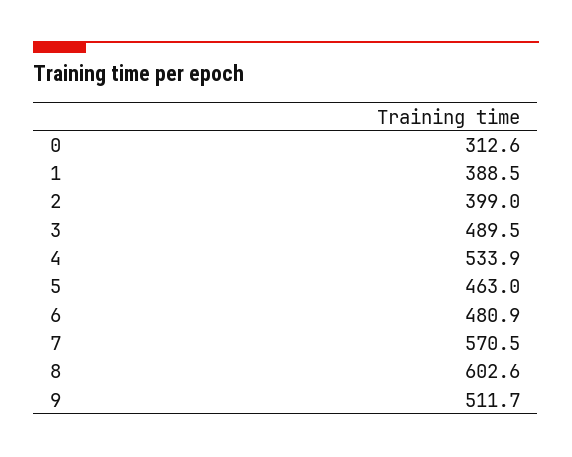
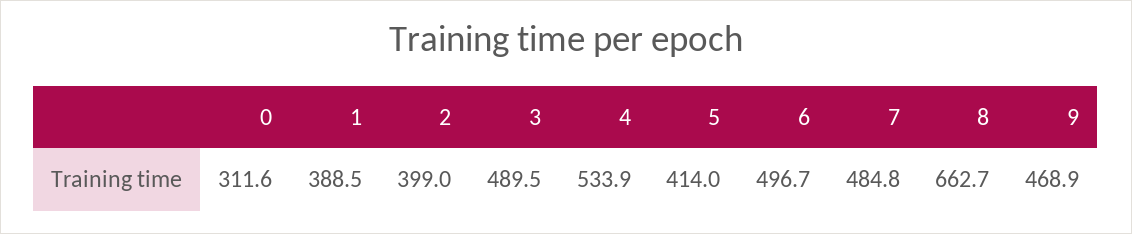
0: 312.6 -> 311.6
5: 463 -> 414
6: 480.9 -> 496.7
7: 570.5 -> 484.8
8: 602.6 -> 662.7
9: 511.7 -> 468.9

